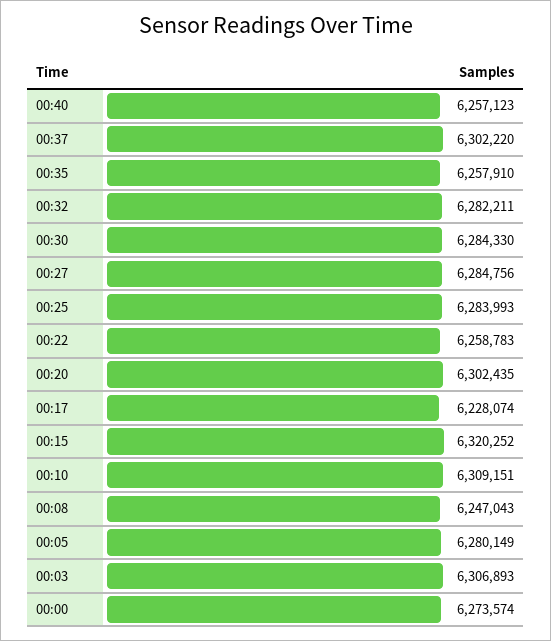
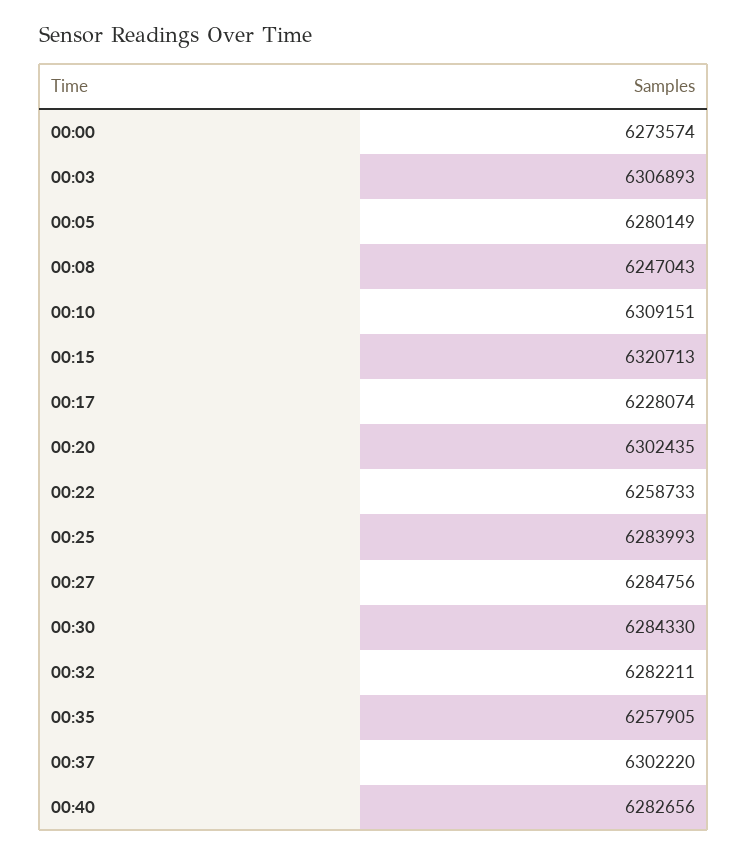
00:40: 6257123 -> 6282656
00:35: 6257910 -> 6257905
00:22: 6258783 -> 6258733
00:15: 6320252 -> 6320713

